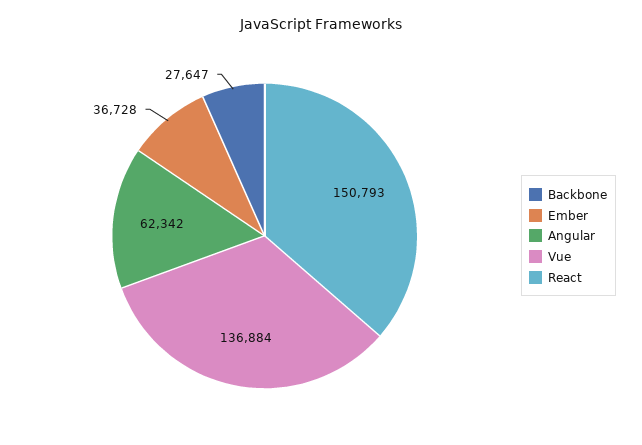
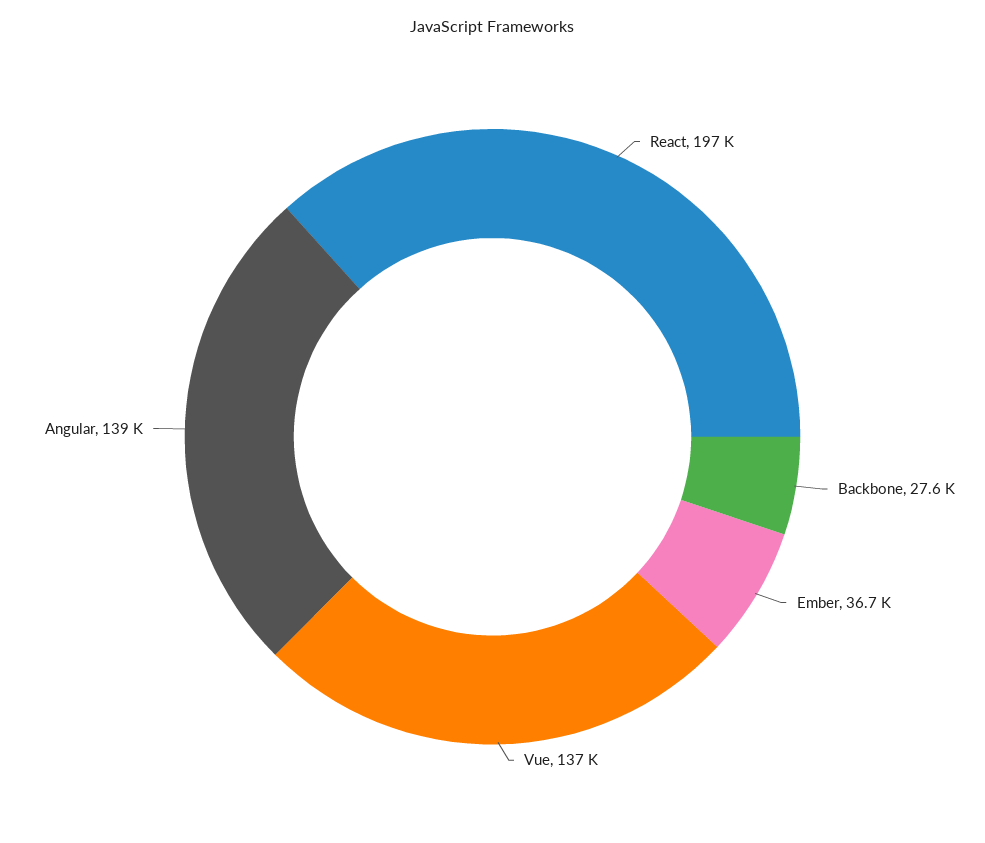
Angular: 62342 -> 139000
React: 150793 -> 197000

